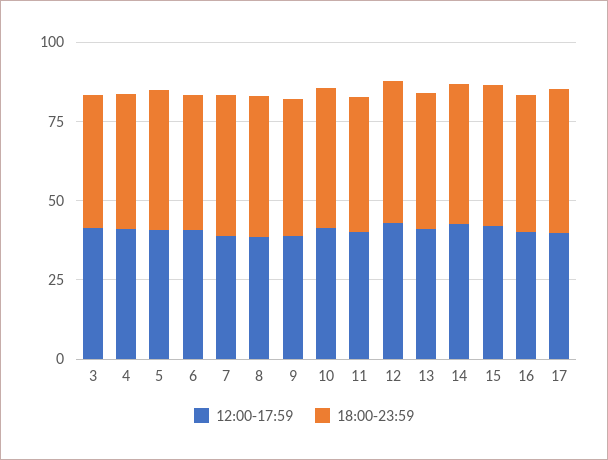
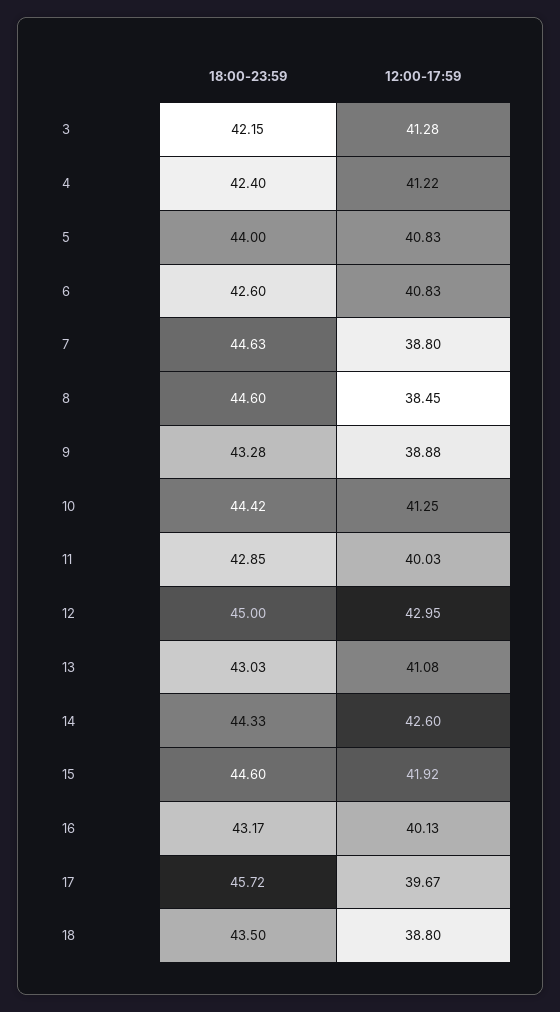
18:00-23:59, 18: none -> 43.5
12:00-17:59, 18: none -> 38.8

